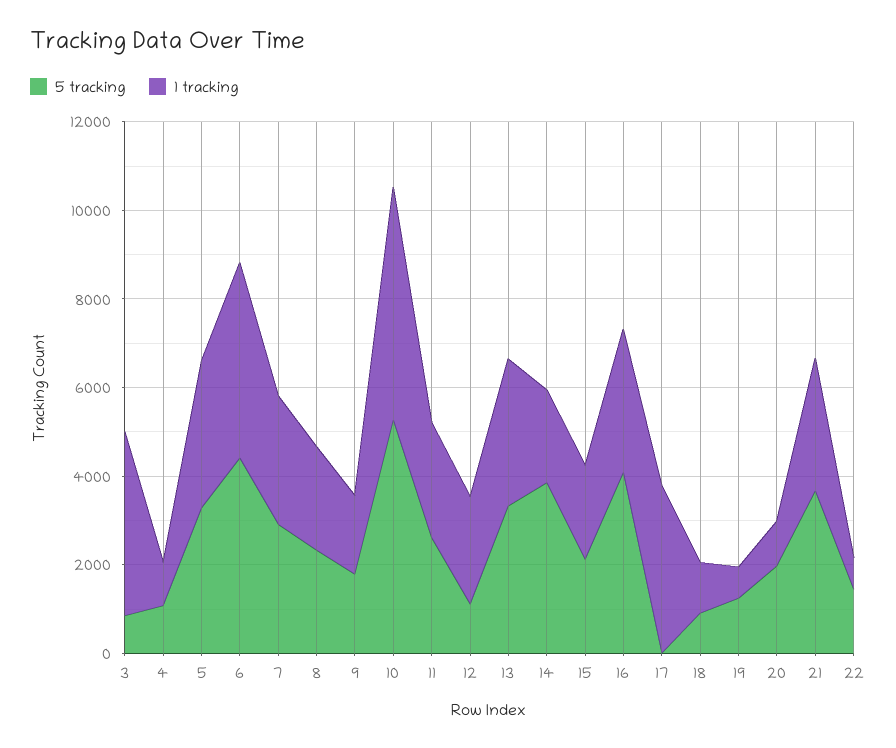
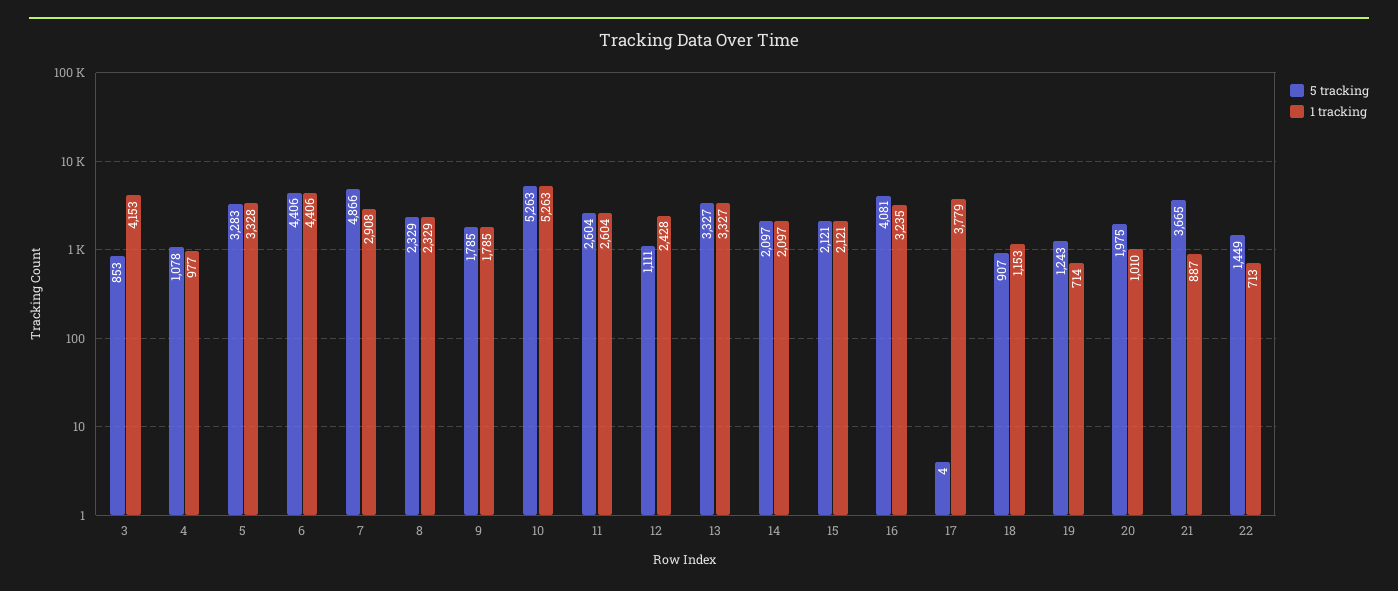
5 tracking, 7: 3000 -> 4866
5 tracking, 14: 4000 -> 2097
1 tracking, 21: 3000 -> 887

